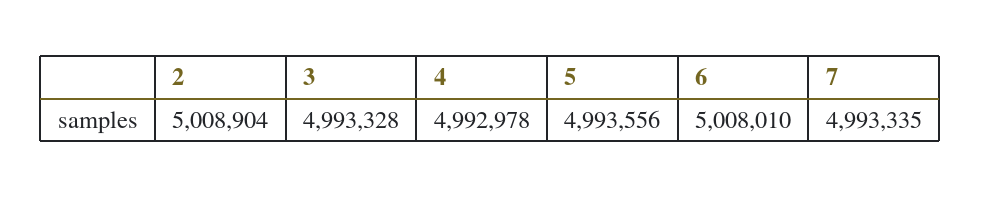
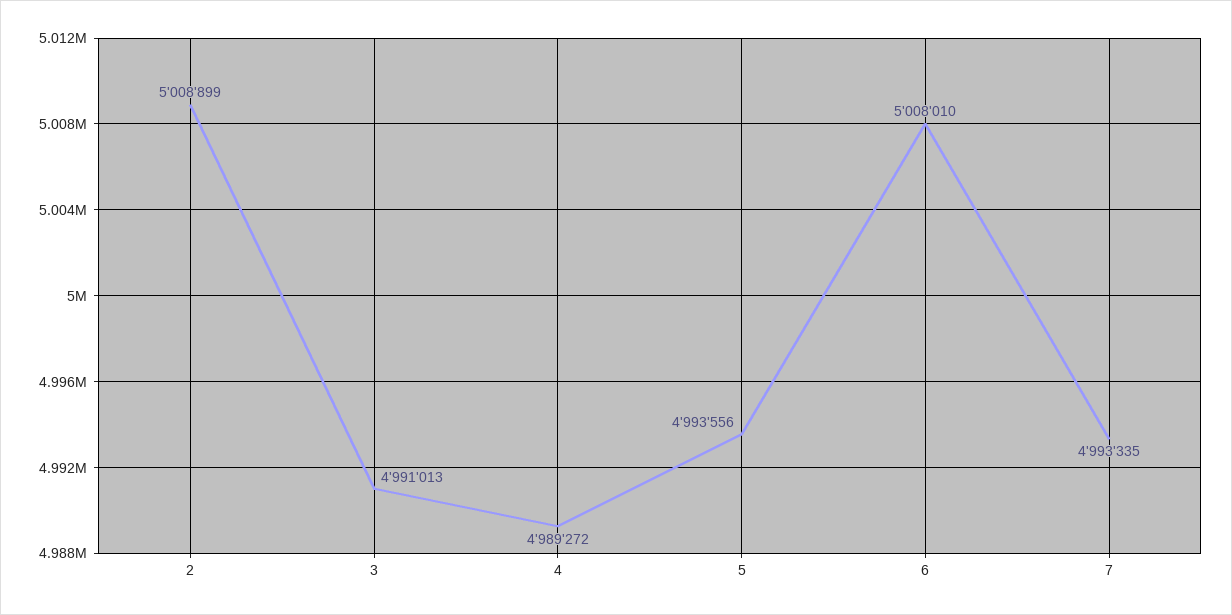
2: 5008904 -> 5008899
3: 4993328 -> 4991013
4: 4992978 -> 4989272

